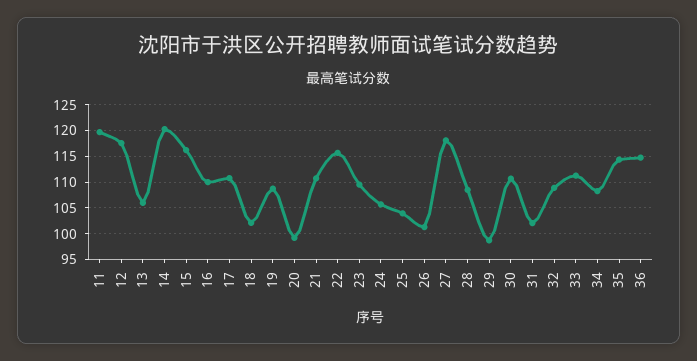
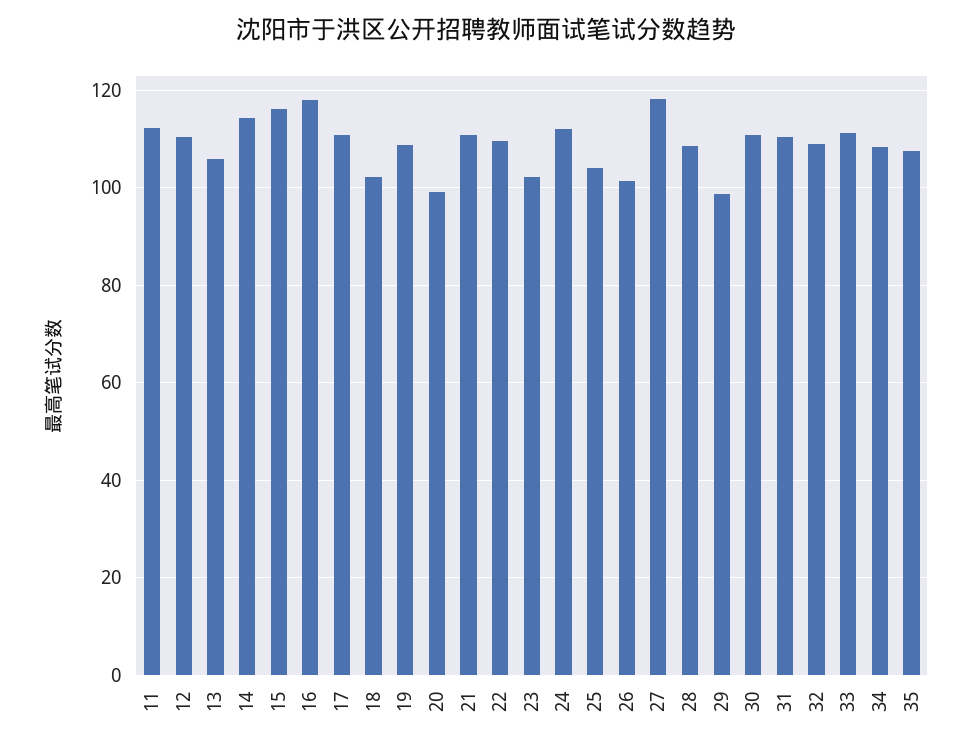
11: 120 -> 112
12: 117.5 -> 110
14: 120 -> 114
16: 110 -> 118
22: 115 -> 110
23: 110 -> 102
24: 105 -> 112
31: 102.5 -> 110
35: 115 -> 108
36: 115 -> none

